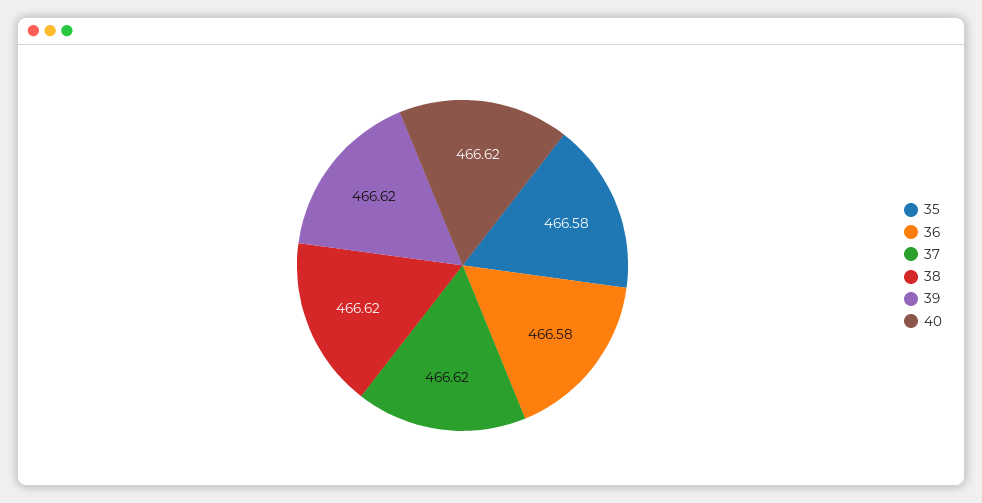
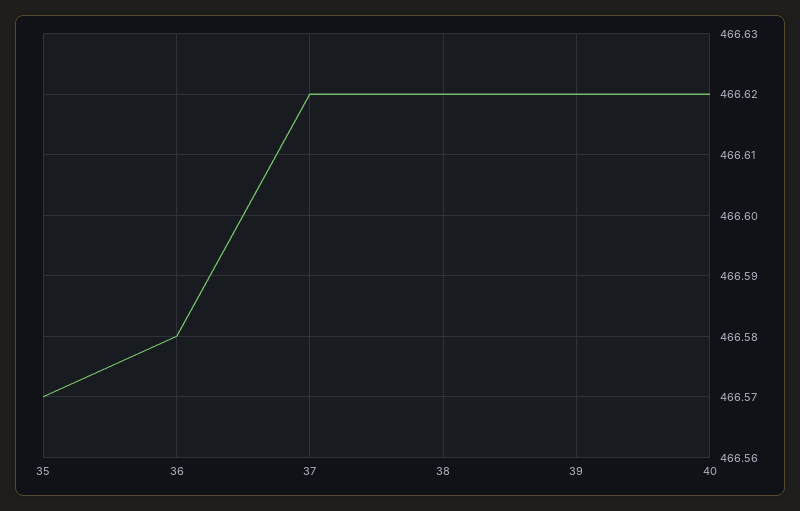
35: 466.58 -> 466.57

